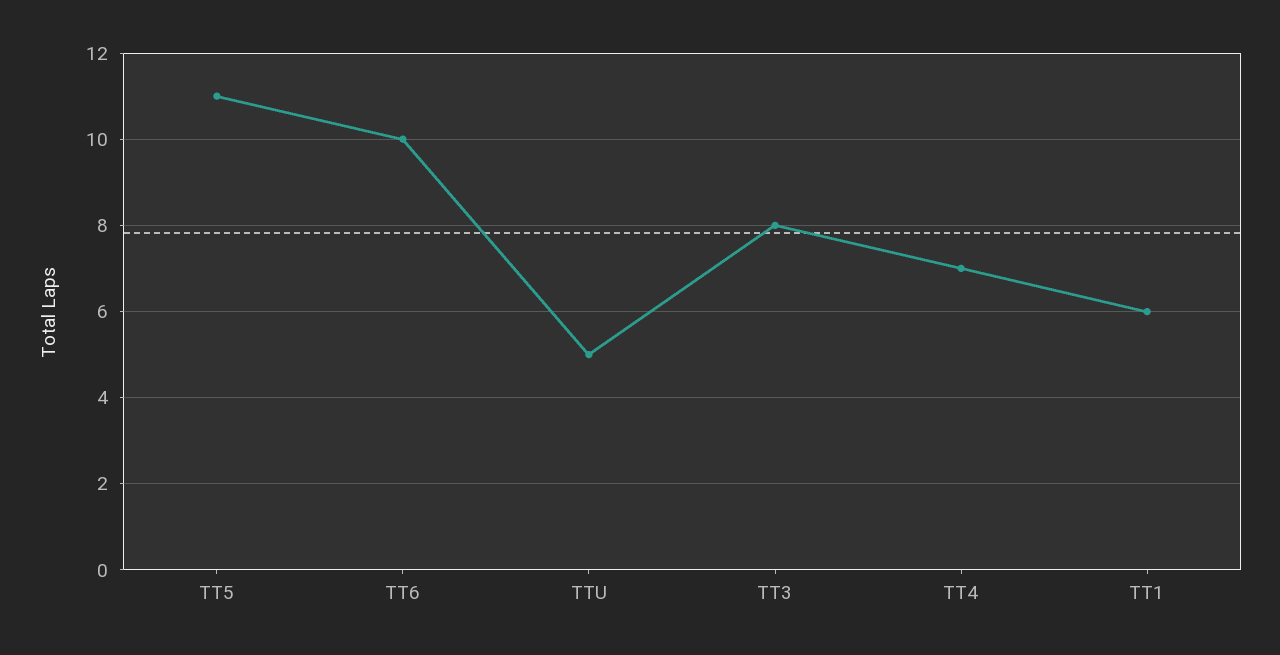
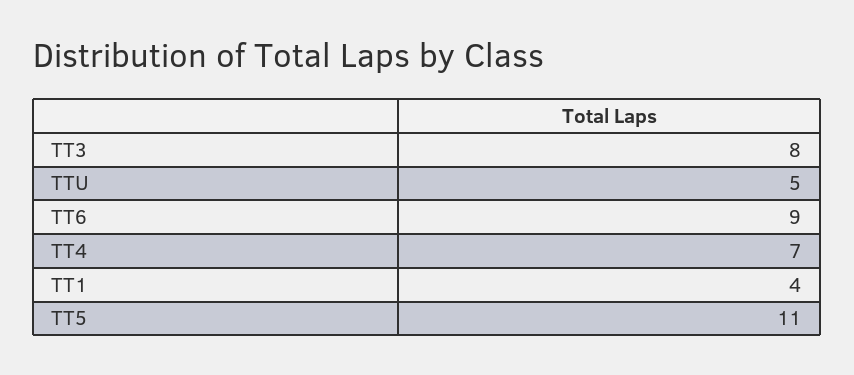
TT6: 10 -> 9
TT1: 6 -> 4

